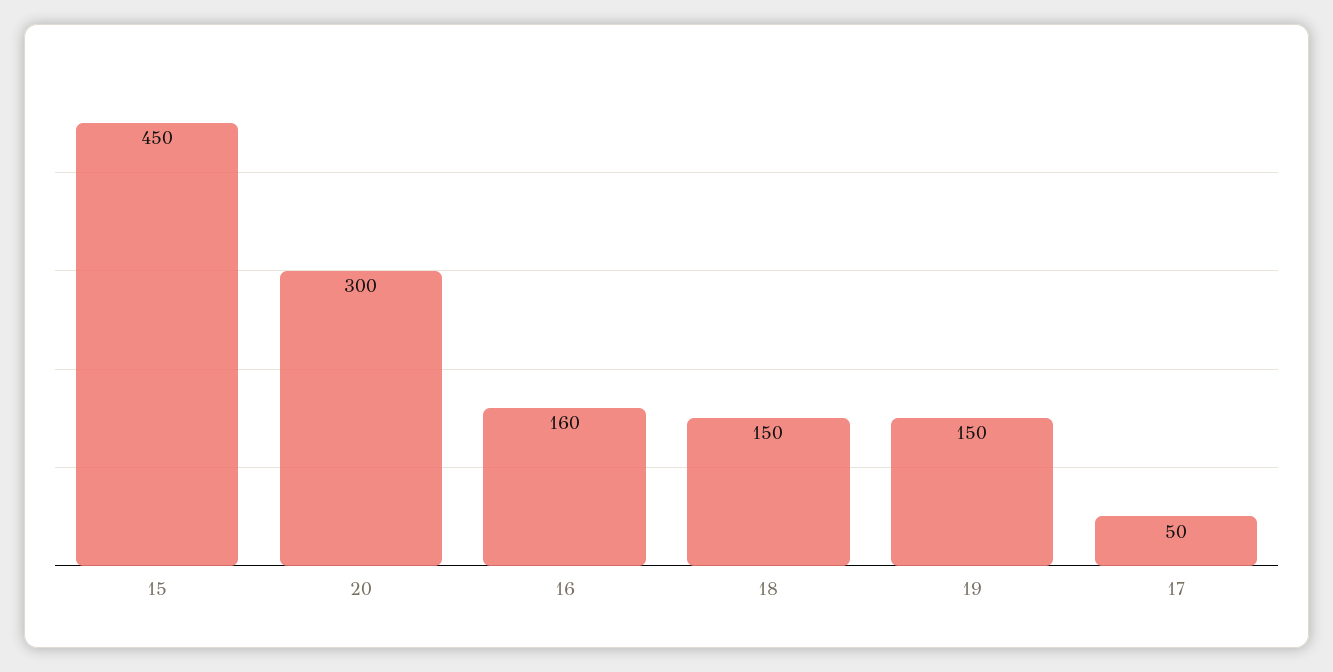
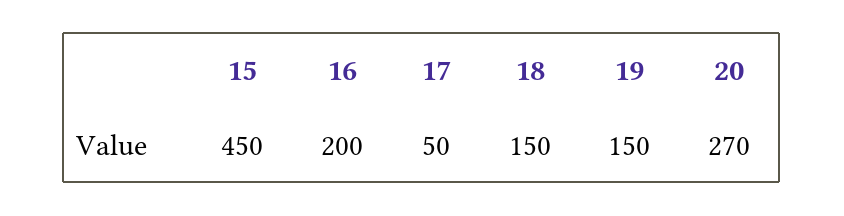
20: 300 -> 270
16: 160 -> 200

